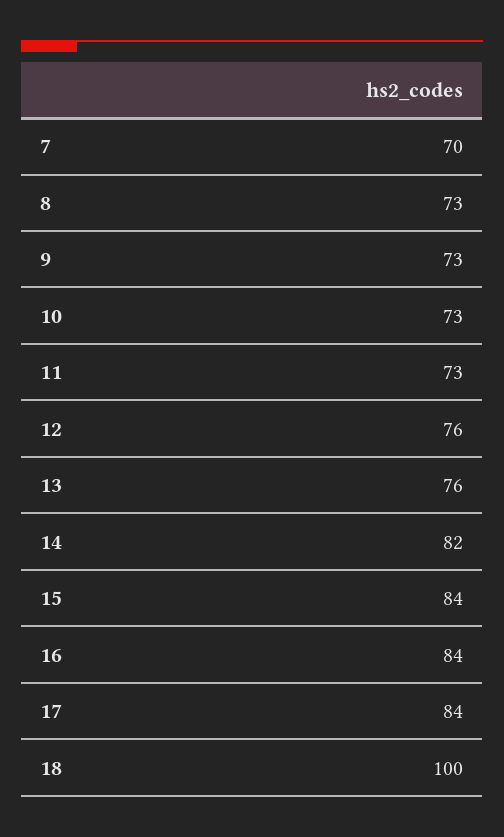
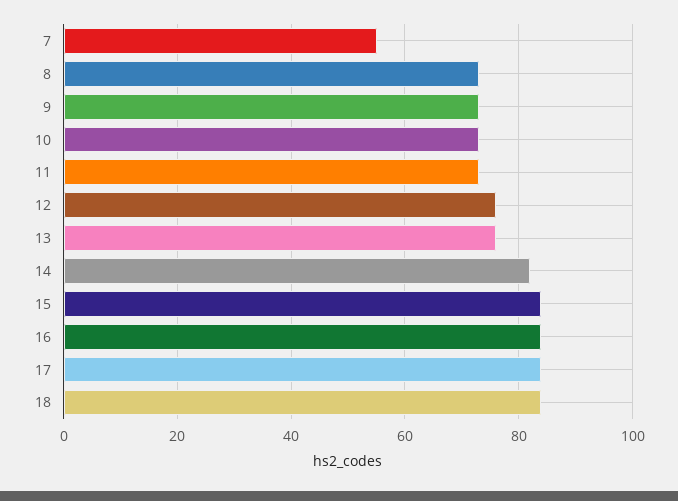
7: 70 -> 55
18: 100 -> 85

